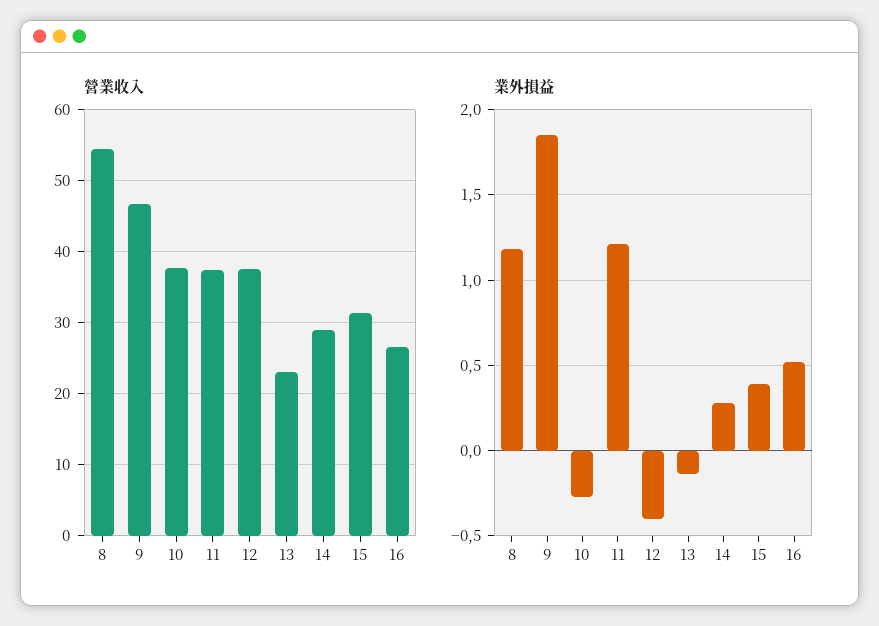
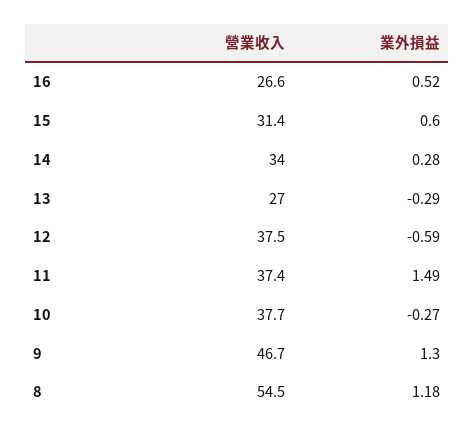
營業收入, 13: 23 -> 27
營業收入, 14: 29 -> 34
業外損益, 9: 1.85 -> 1.3
業外損益, 11: 1.2 -> 1.49
業外損益, 12: -0.4 -> -0.59
業外損益, 13: -0.15 -> -0.29
業外損益, 15: 0.4 -> 0.6

